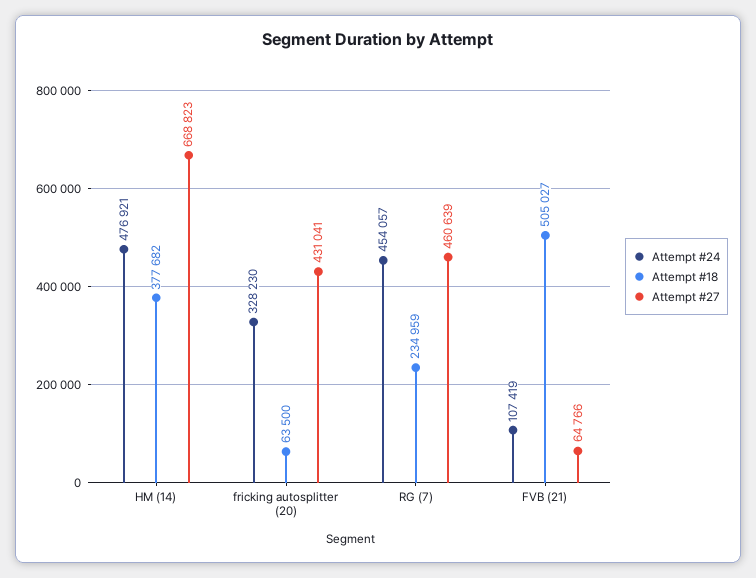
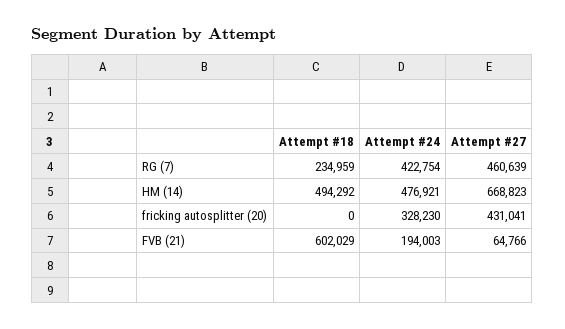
Attempt #18, HM (14): 377682 -> 494292
Attempt #18, fricking autosplitter (20): 63500 -> 0
Attempt #24, RG (7): 454057 -> 422754
Attempt #24, FVB (21): 107419 -> 194003
Attempt #18, FVB (21): 505027 -> 602029

